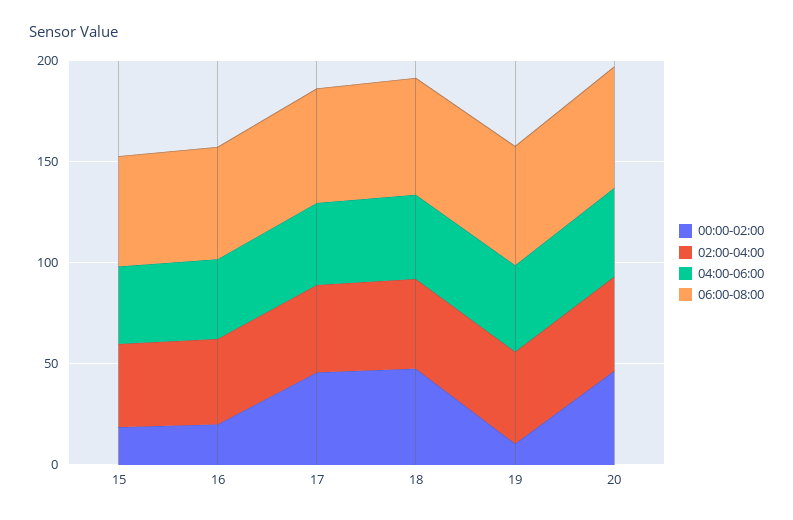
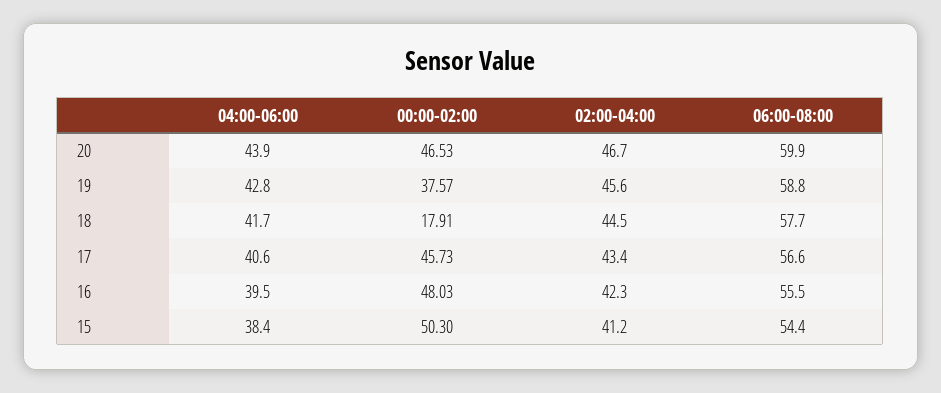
00:00-02:00, 15: 20 -> 50.3
00:00-02:00, 16: 20 -> 48.03
00:00-02:00, 18: 50 -> 17.91
00:00-02:00, 19: 10 -> 37.57

